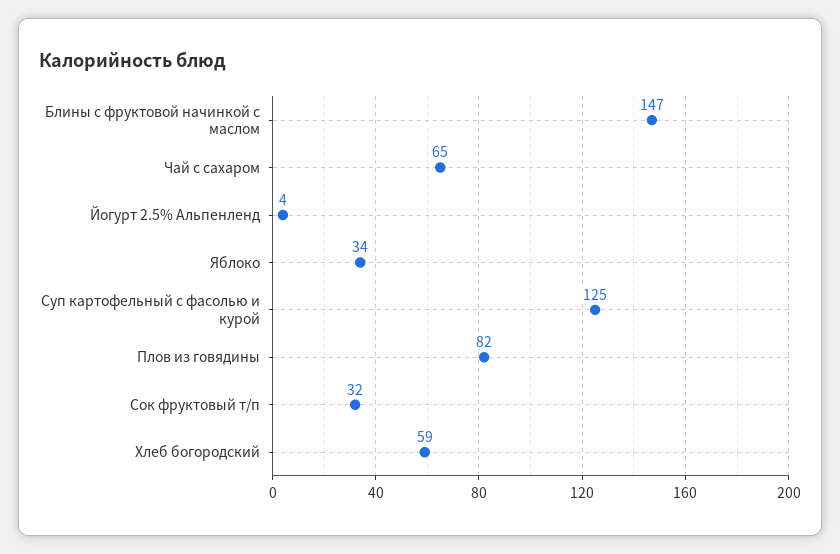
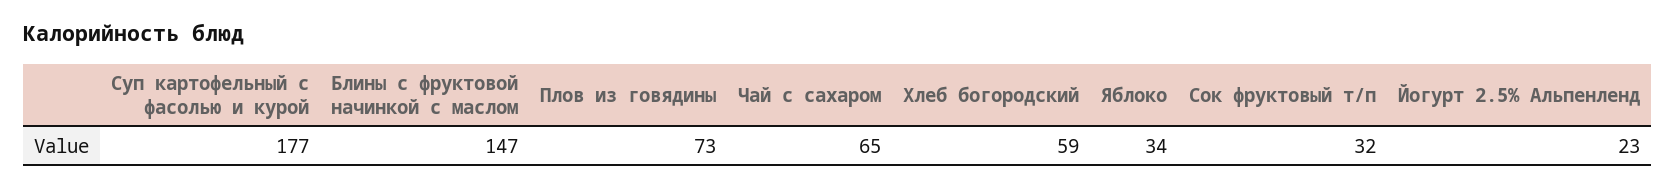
Йогурт 2.5% Альпенленд: 4 -> 23
Суп картофельный с фасолью и курой: 125 -> 177
Плов из говядины: 82 -> 73

